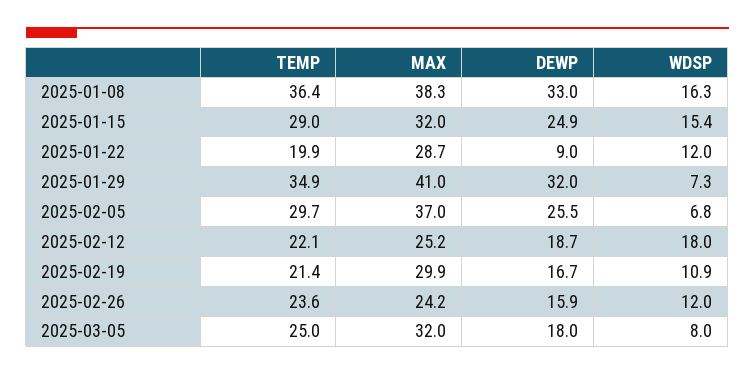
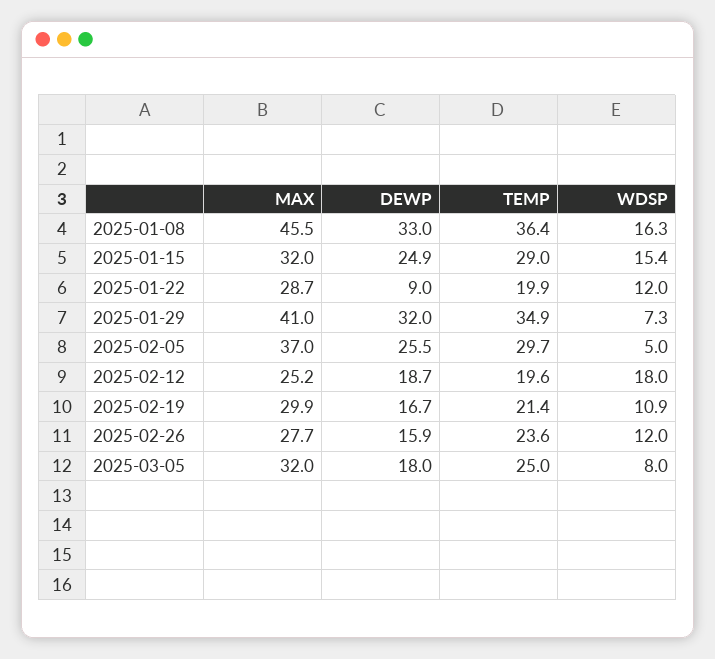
MAX, 2025-01-08: 38.3 -> 45.5
WDSP, 2025-02-05: 6.8 -> 5
TEMP, 2025-02-12: 22.1 -> 19.6
MAX, 2025-02-26: 24.2 -> 27.7

